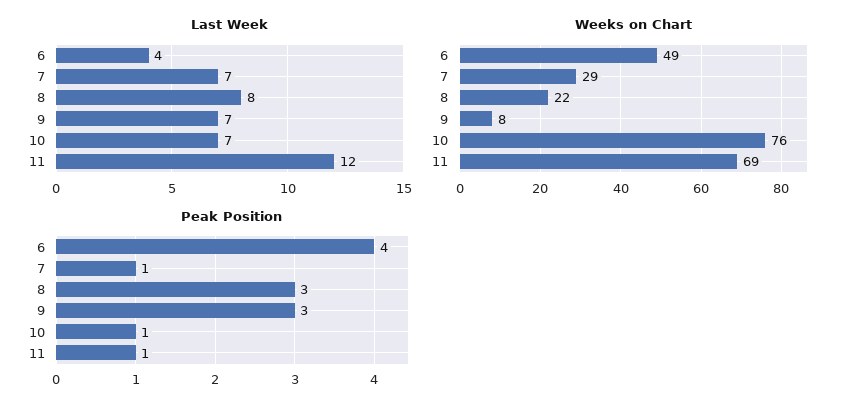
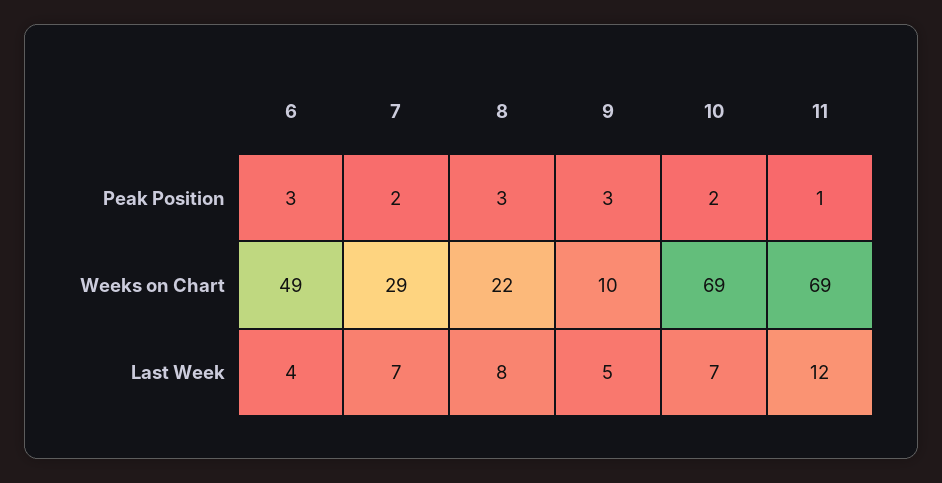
Last Week, 9: 7 -> 5
Weeks on Chart, 9: 8 -> 10
Weeks on Chart, 10: 76 -> 69
Peak Position, 6: 4 -> 3
Peak Position, 7: 1 -> 2
Peak Position, 10: 1 -> 2

